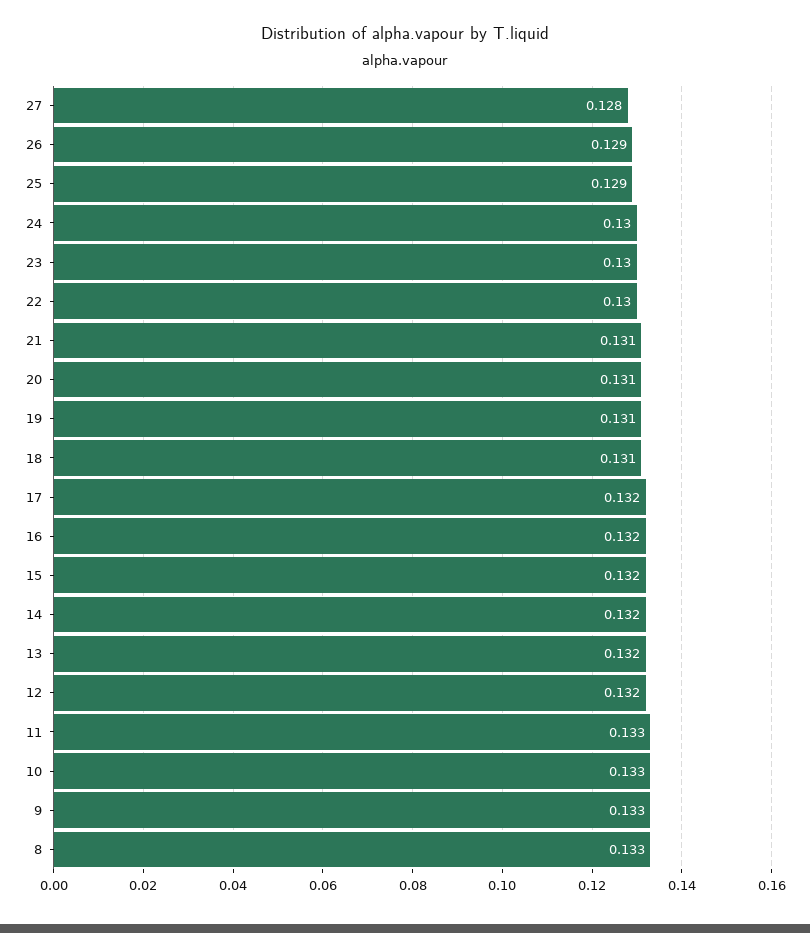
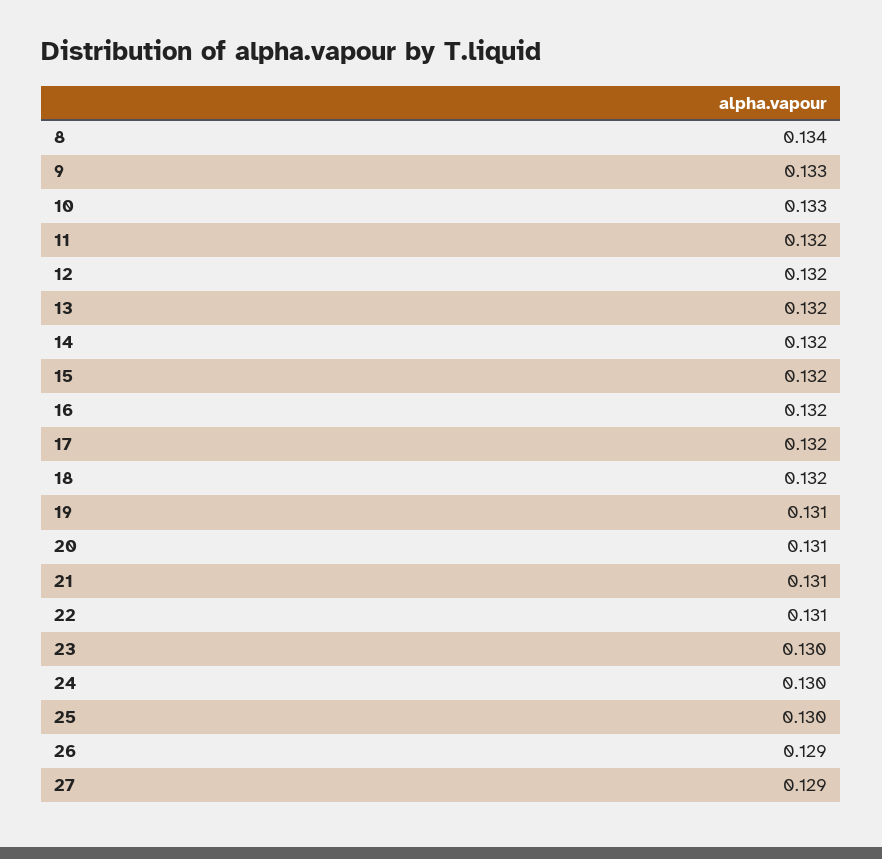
27: 0.128 -> 0.129
25: 0.129 -> 0.13
22: 0.13 -> 0.131
18: 0.131 -> 0.132
11: 0.133 -> 0.132
8: 0.133 -> 0.134

